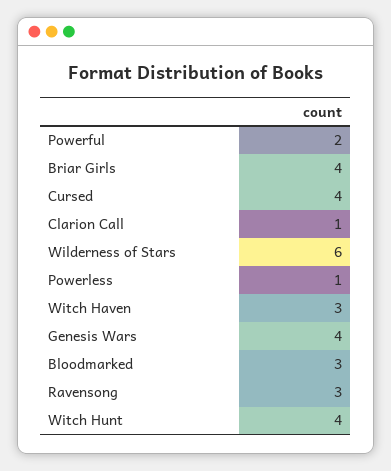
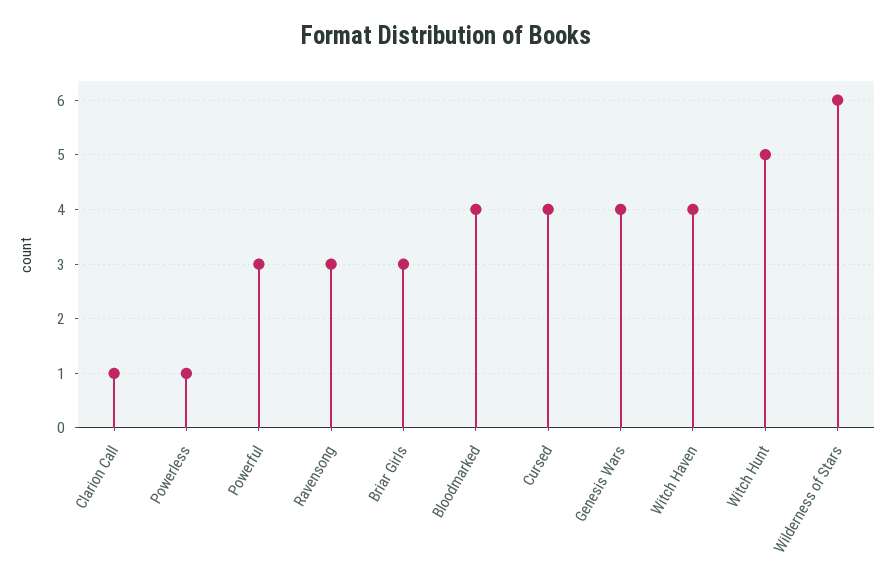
Powerful: 2 -> 3
Briar Girls: 4 -> 3
Witch Haven: 3 -> 4
Bloodmarked: 3 -> 4
Witch Hunt: 4 -> 5

